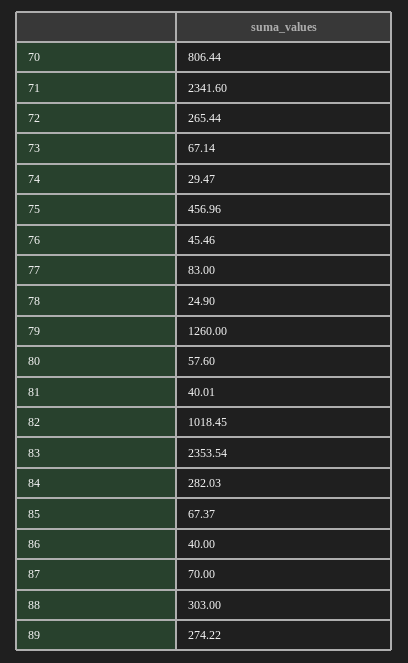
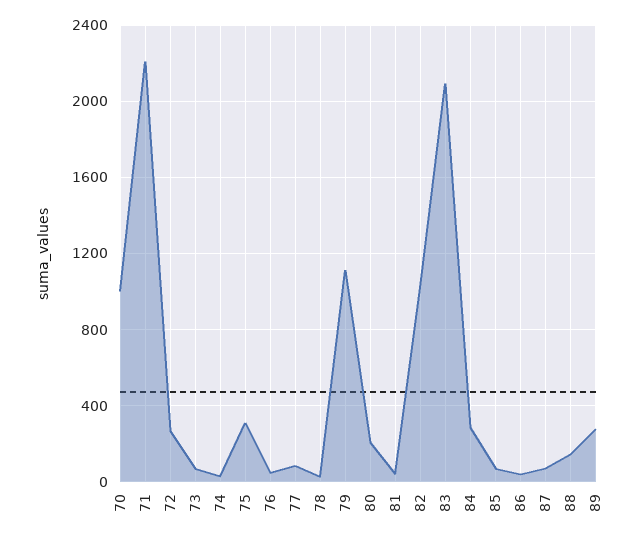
70: 806.44 -> 1000
71: 2341.6 -> 2200
75: 456.96 -> 300
79: 1260 -> 1100
80: 57.6 -> 200
83: 2353.54 -> 2100
88: 303 -> 150

